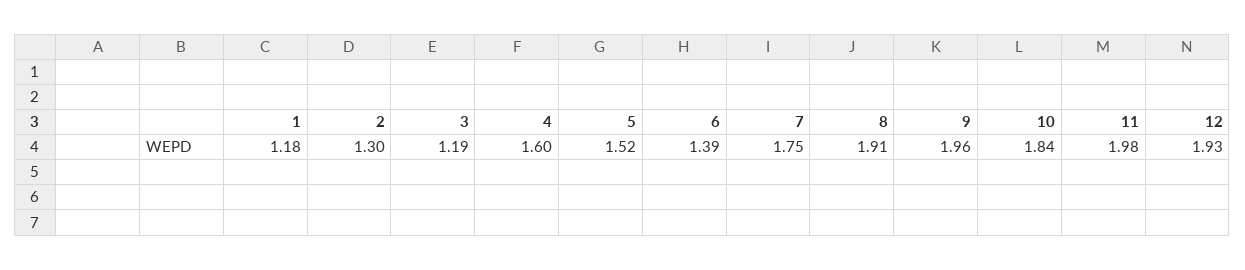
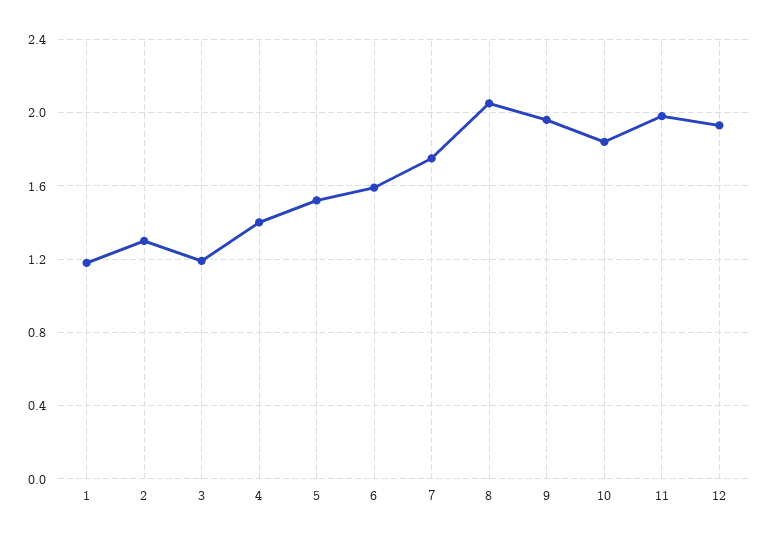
4: 1.6 -> 1.4
6: 1.39 -> 1.6
8: 1.91 -> 2.05

